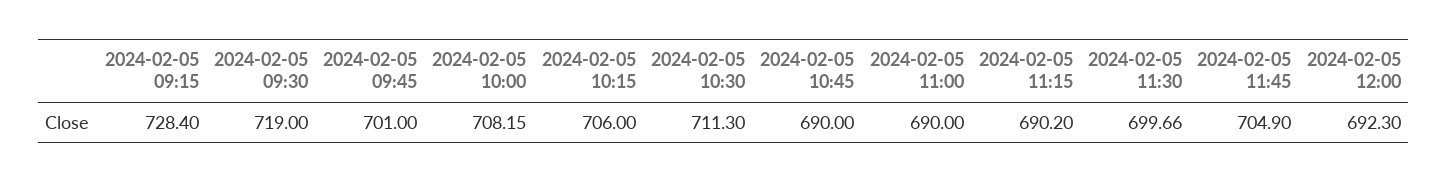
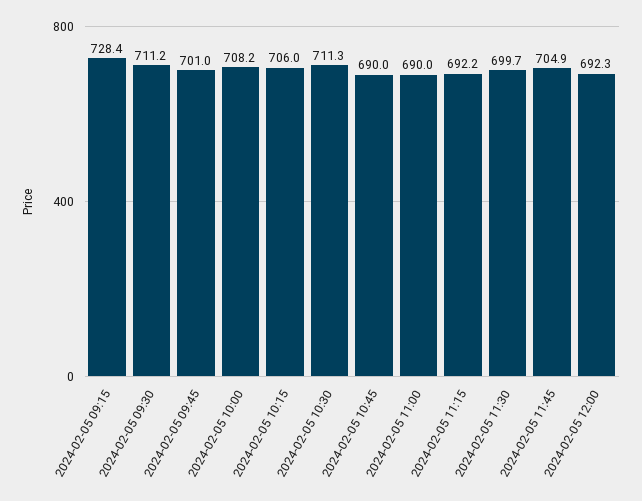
2024-02-05 09:30: 719 -> 711.2
2024-02-05 11:15: 690.2 -> 692.2

